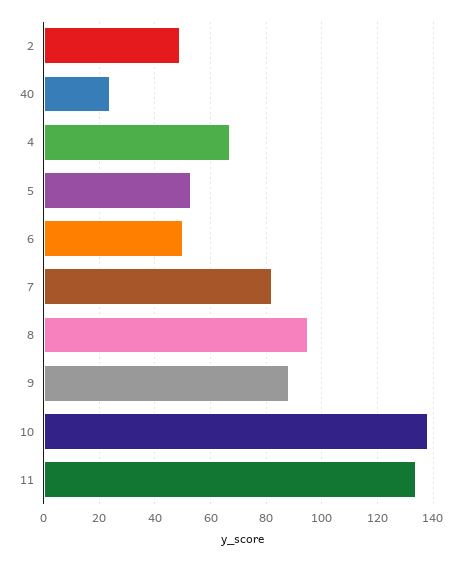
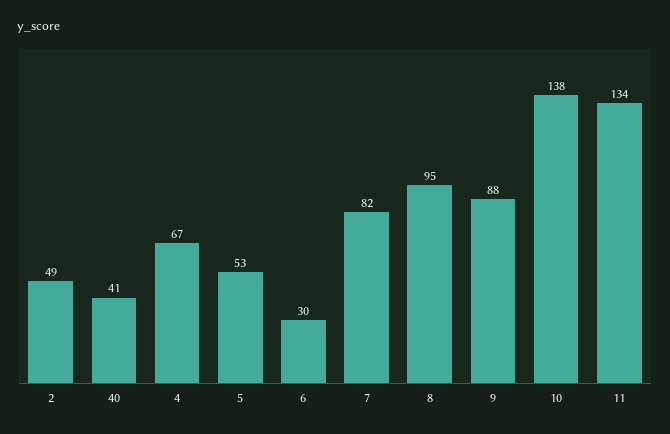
40: 25 -> 41
6: 50 -> 30

